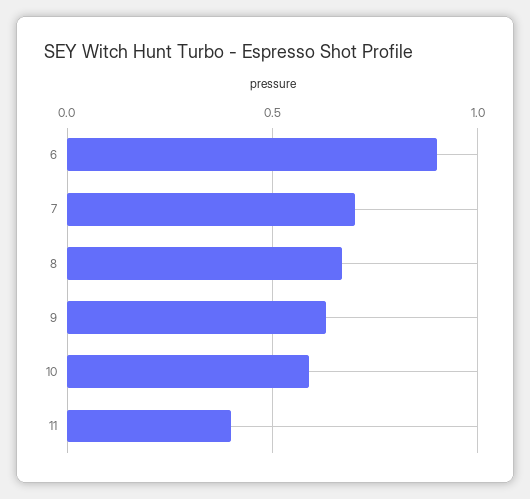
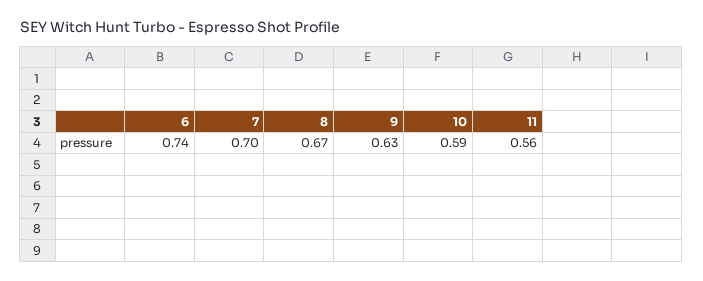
6: 0.9 -> 0.74
11: 0.4 -> 0.56

